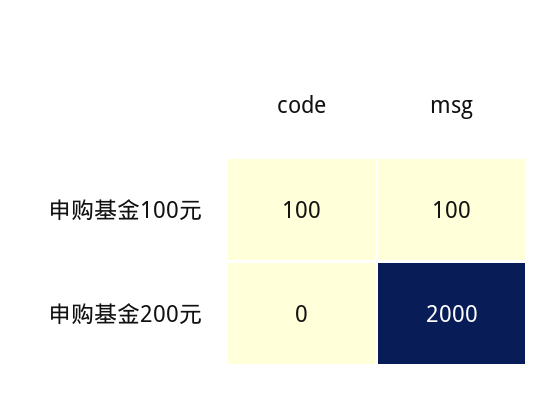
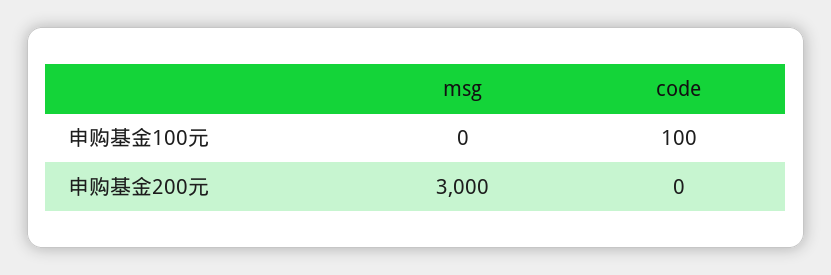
msg, 申购基金100元: 100 -> 0
msg, 申购基金200元: 2000 -> 3000

